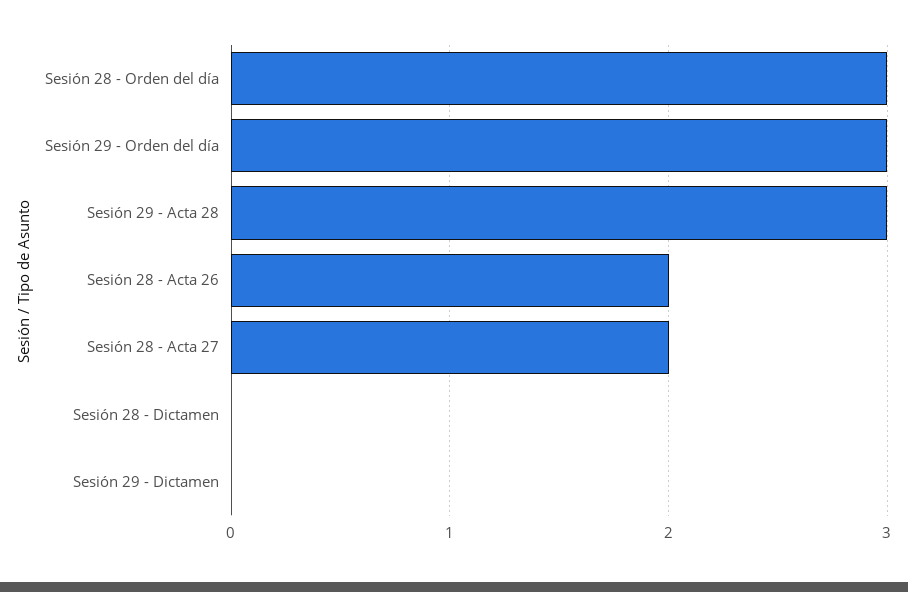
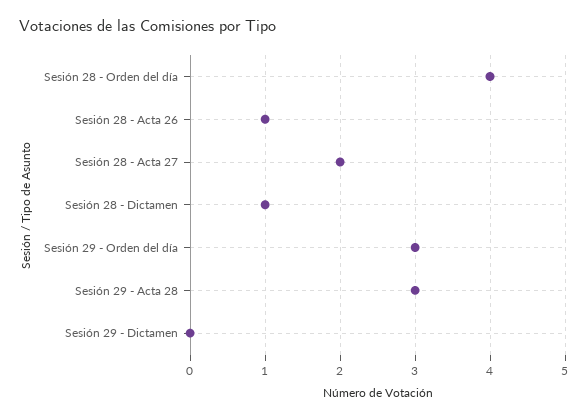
Sesión 28 - Orden del día: 3 -> 4
Sesión 28 - Acta 26: 2 -> 1
Sesión 28 - Dictamen: 0 -> 1

